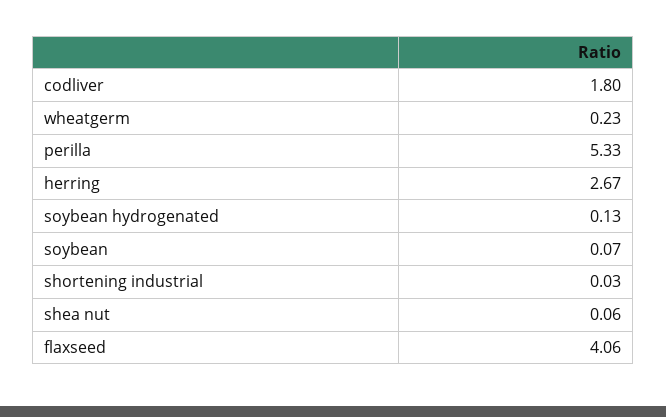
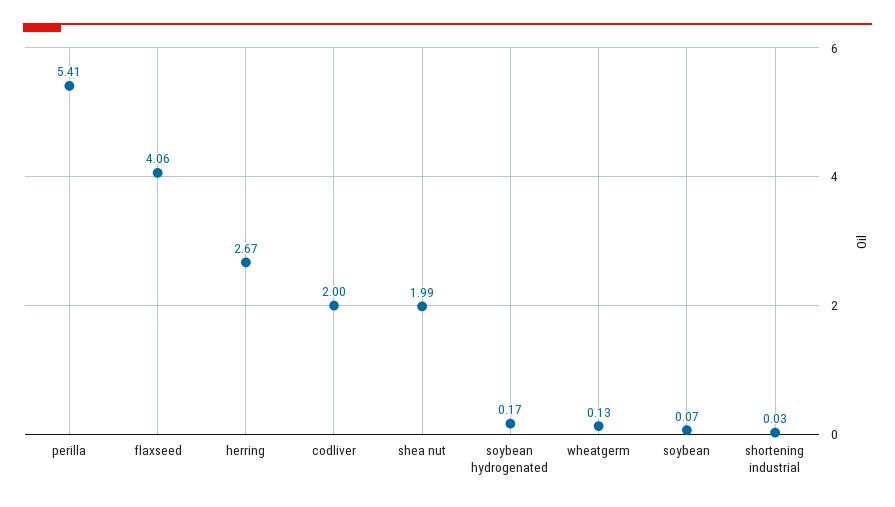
codliver: 1.8 -> 2
wheatgerm: 0.23 -> 0.13
perilla: 5.33 -> 5.41
soybean hydrogenated: 0.13 -> 0.17
shea nut: 0.06 -> 1.99

